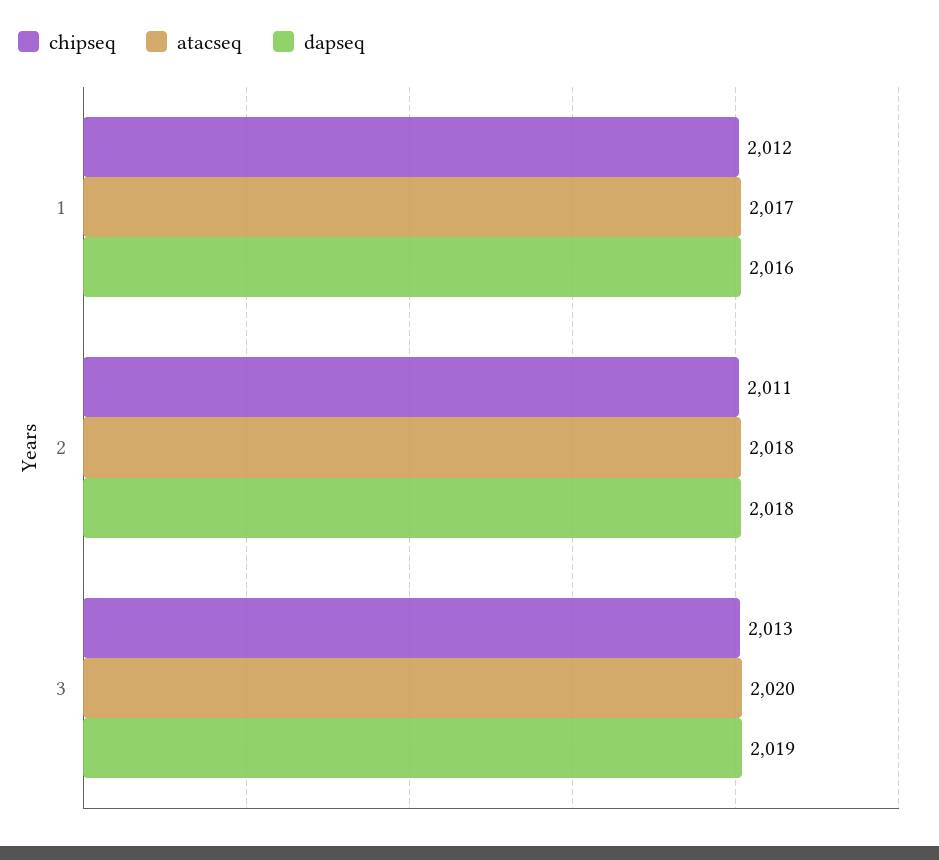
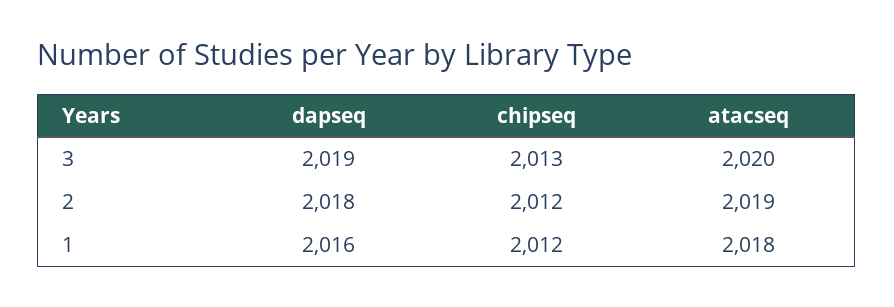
atacseq, 1: 2017 -> 2018
chipseq, 2: 2011 -> 2012
atacseq, 2: 2018 -> 2019

